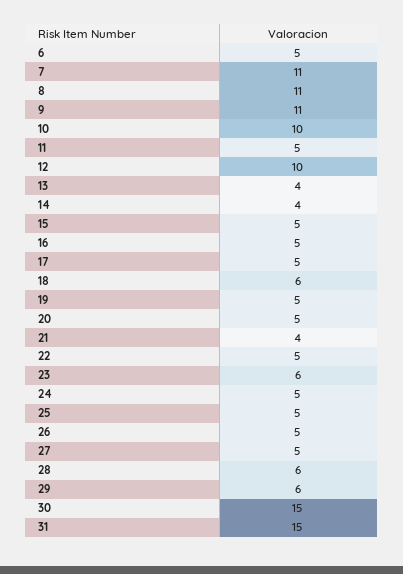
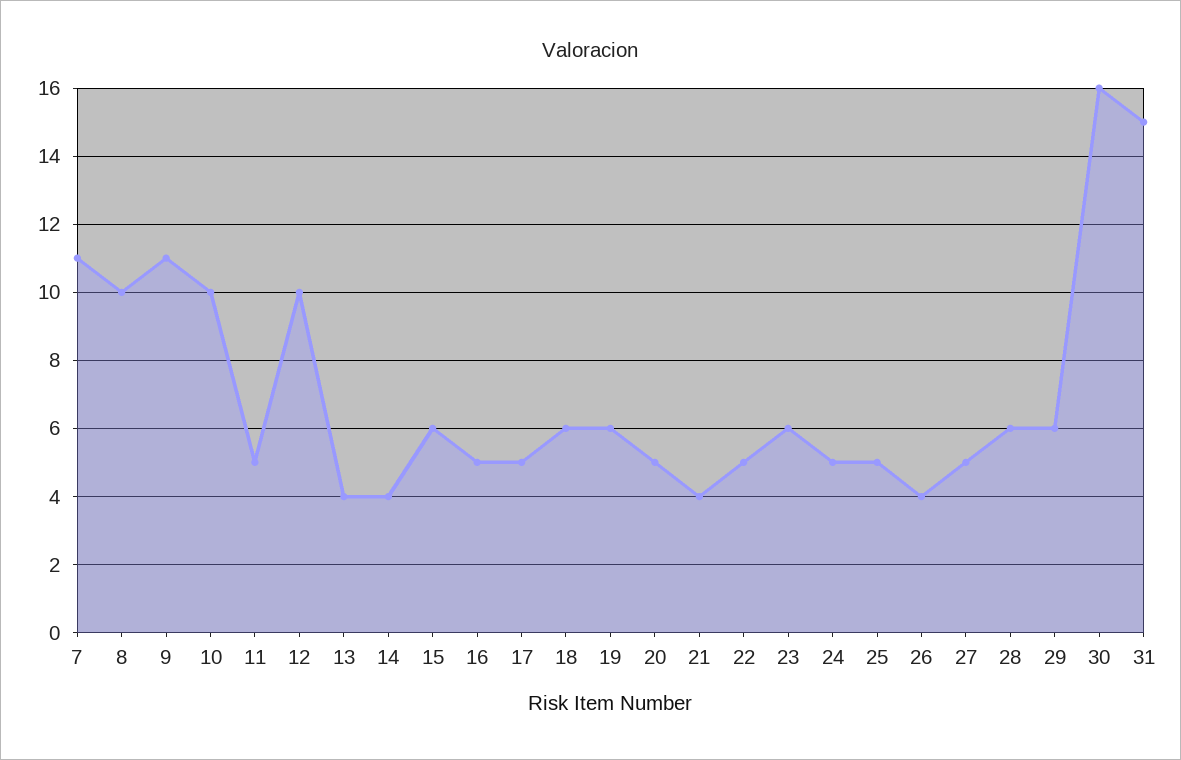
6: 5 -> none
8: 11 -> 10
15: 5 -> 6
19: 5 -> 6
26: 5 -> 4
30: 15 -> 16

